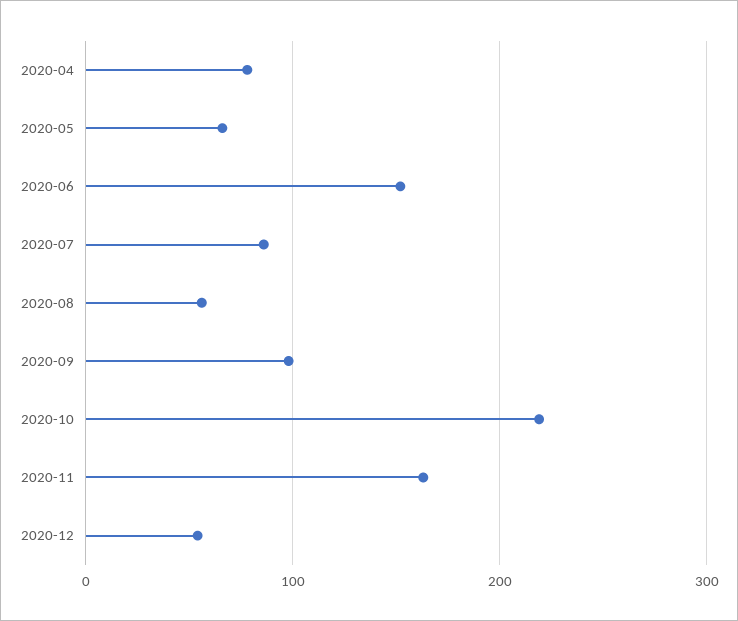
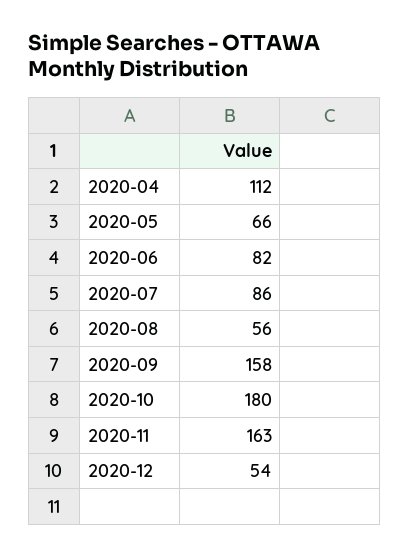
2020-04: 80 -> 112
2020-06: 150 -> 82
2020-09: 100 -> 158
2020-10: 220 -> 180

